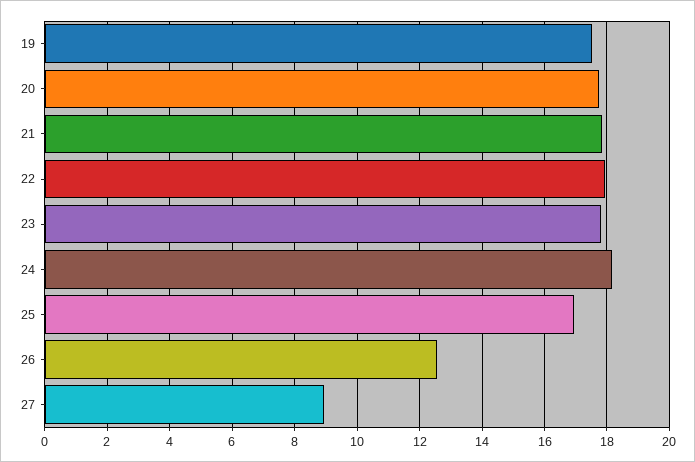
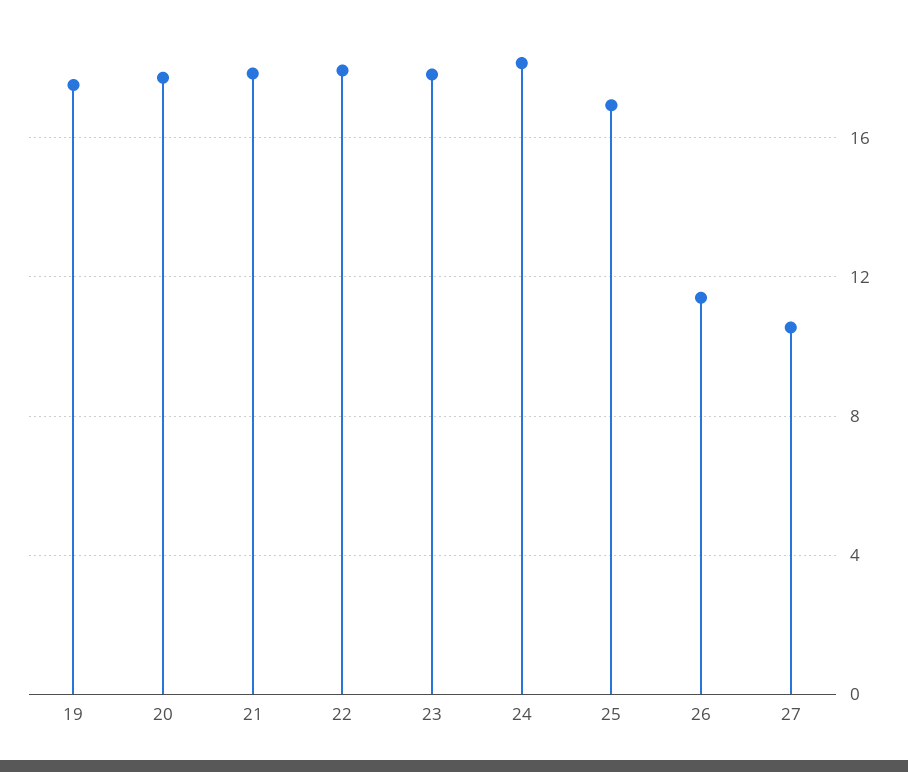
26: 12.6 -> 11.5
27: 9 -> 10.5

